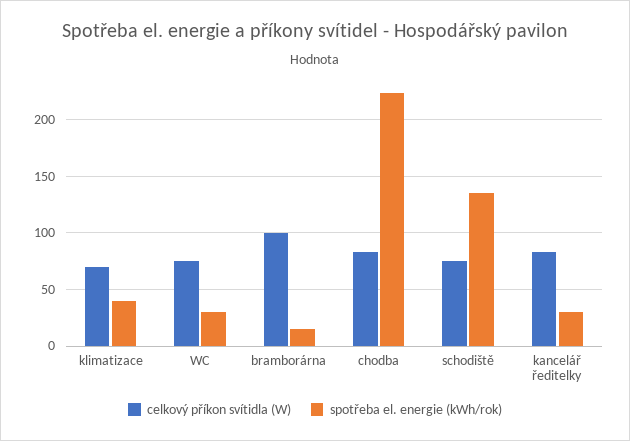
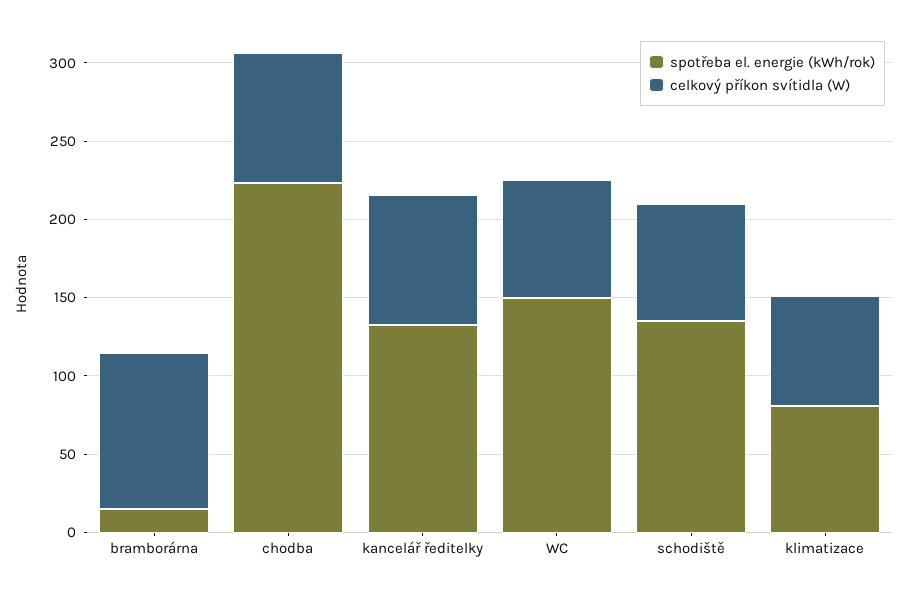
spotřeba el. energie (kWh/rok), klimatizace: 40 -> 80
spotřeba el. energie (kWh/rok), WC: 30 -> 150
spotřeba el. energie (kWh/rok), kancelář ředitelky: 30 -> 130

